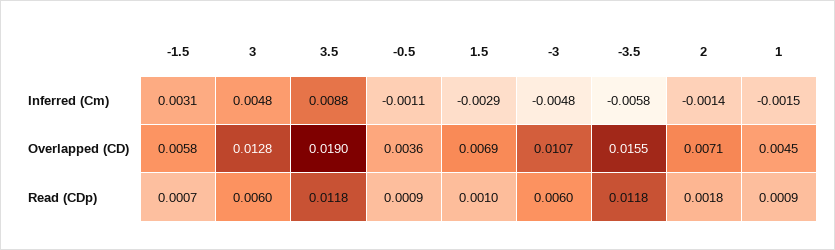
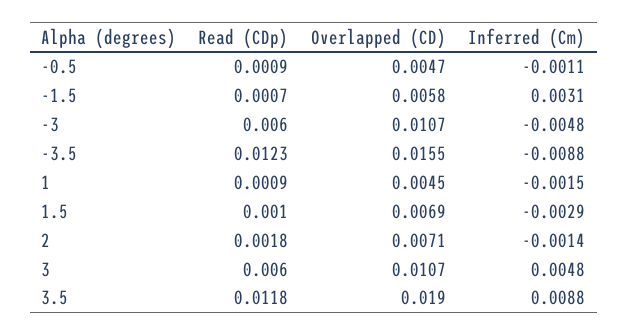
-3.5, Inferred (Cm): -0.0058 -> -0.0088
3, Overlapped (CD): 0.0128 -> 0.0107
-0.5, Overlapped (CD): 0.0036 -> 0.0047
-3.5, Read (CDp): 0.0118 -> 0.0123

